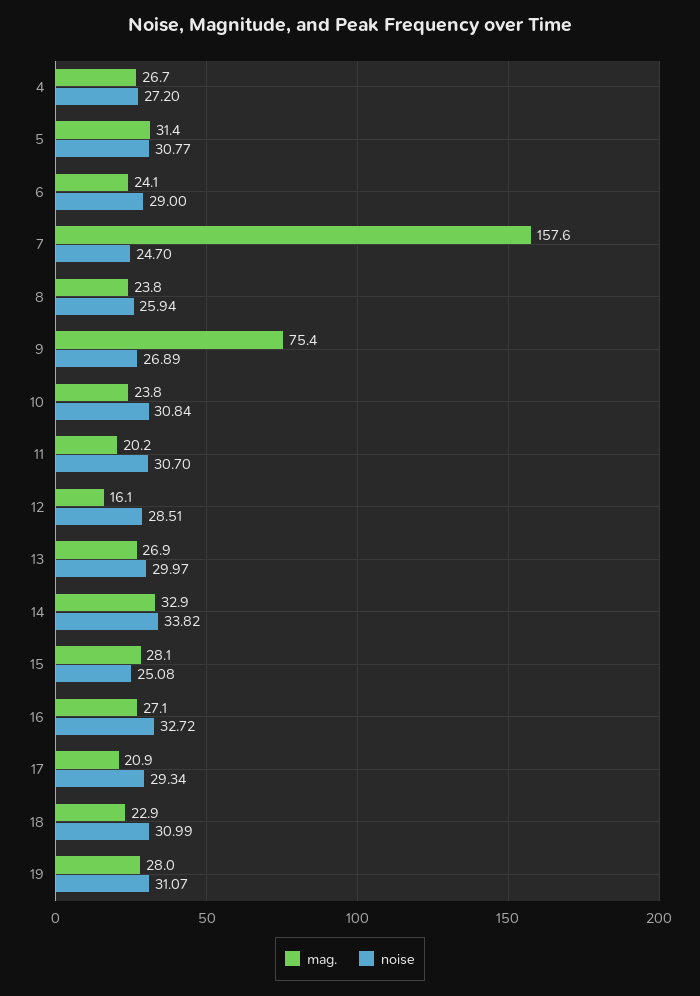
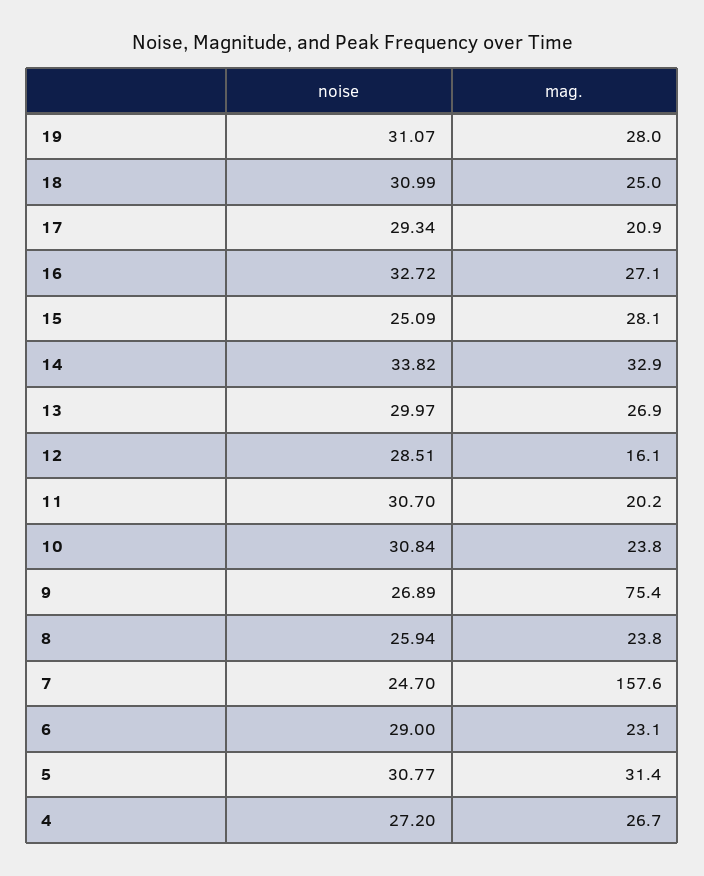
mag., 6: 24.1 -> 23.1
noise, 15: 25.08 -> 25.09
mag., 18: 22.9 -> 25

